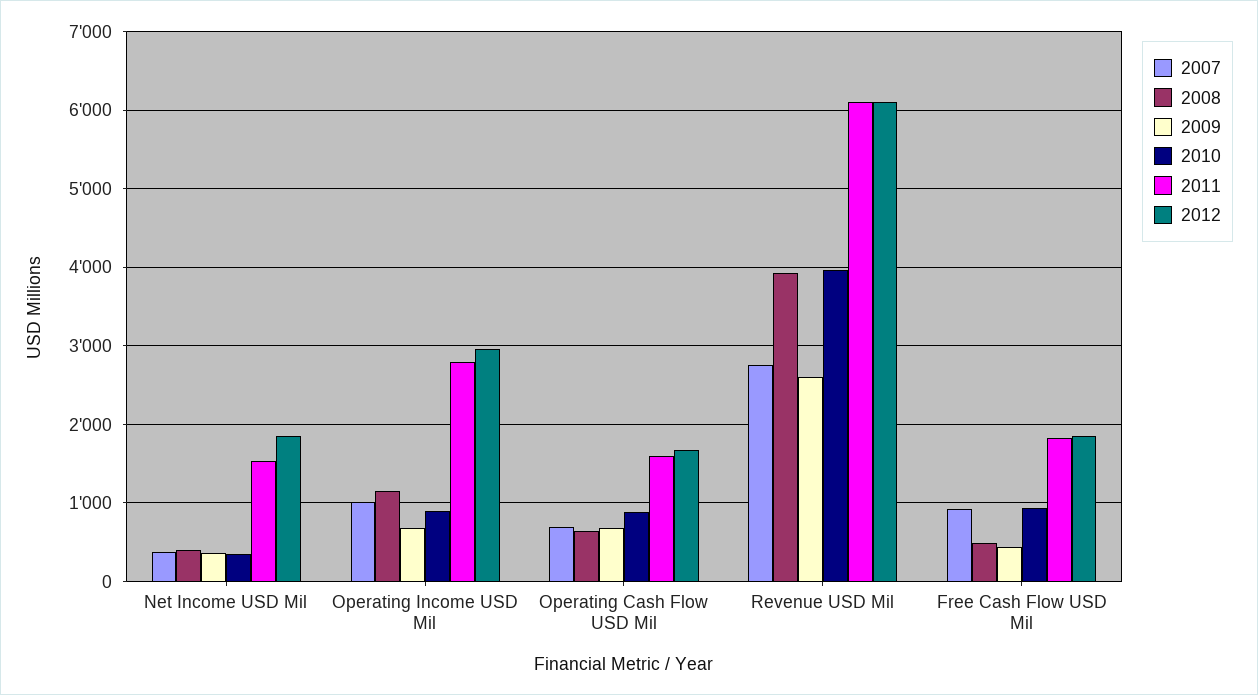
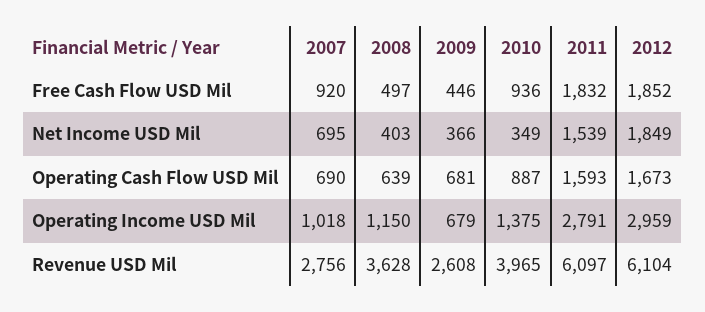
2007, Net Income USD Mil: 400 -> 695
2010, Operating Income USD Mil: 900 -> 1375
2008, Revenue USD Mil: 3900 -> 3628

